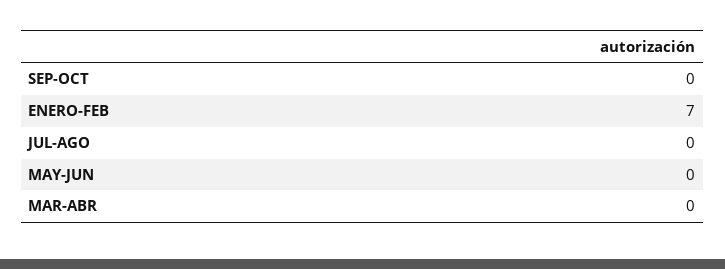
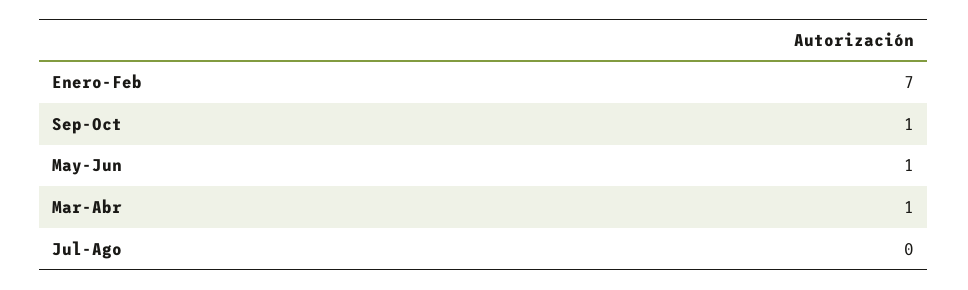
SEP-OCT: 0 -> 1
MAY-JUN: 0 -> 1
MAR-ABR: 0 -> 1

